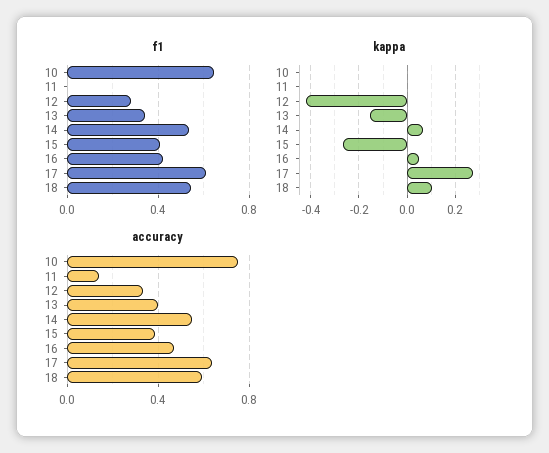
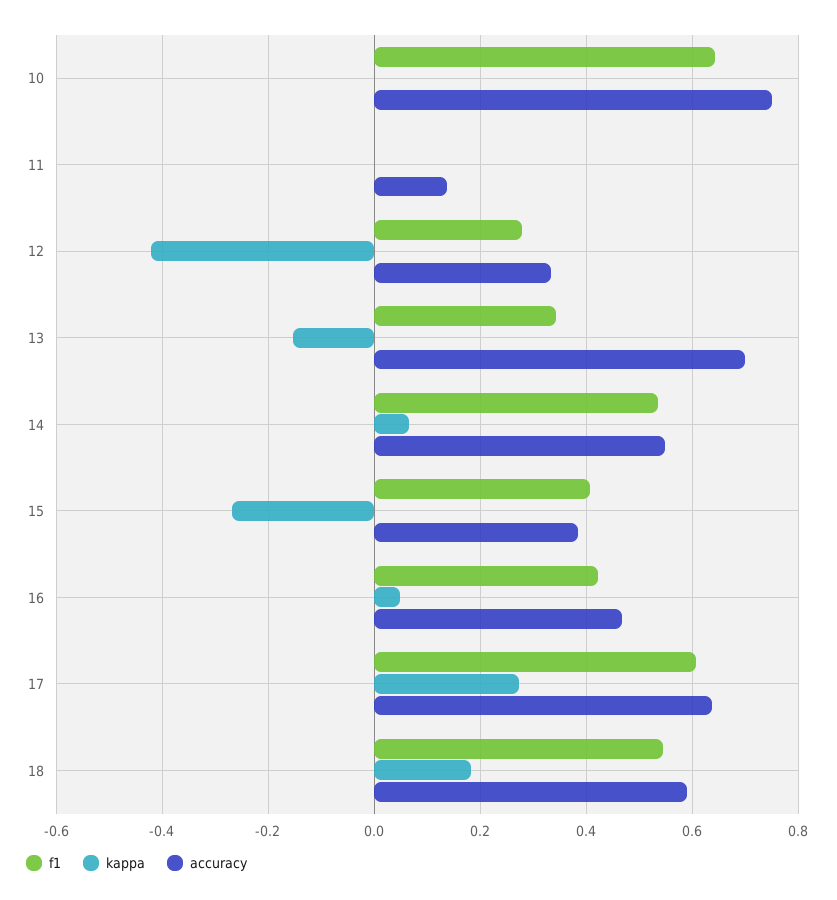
kappa, 18: 0.1 -> 0.18
accuracy, 13: 0.4 -> 0.7

